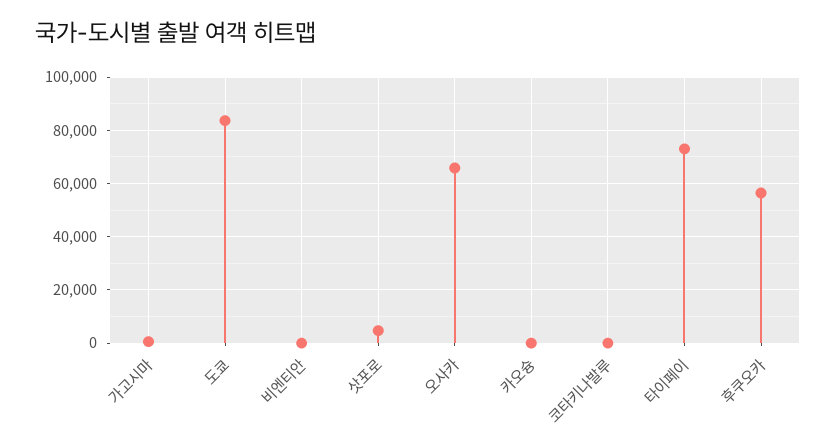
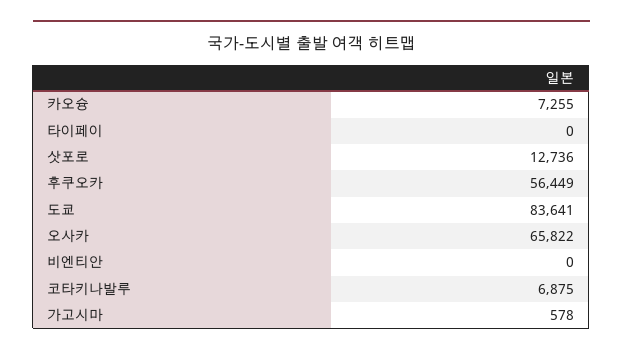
삿포로: 5000 -> 12736
카오슝: 0 -> 7255
코타키나발루: 0 -> 6875
타이페이: 72500 -> 0

